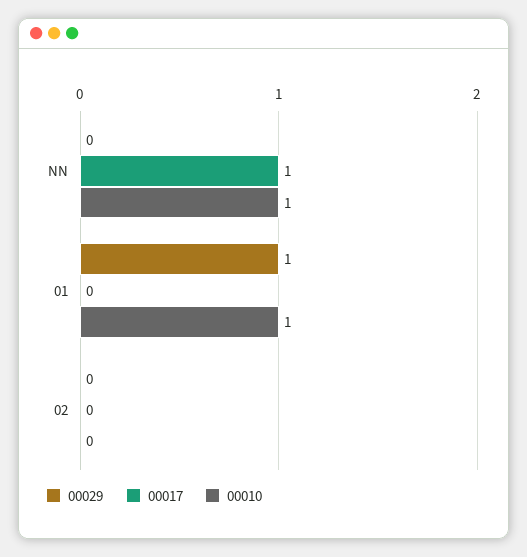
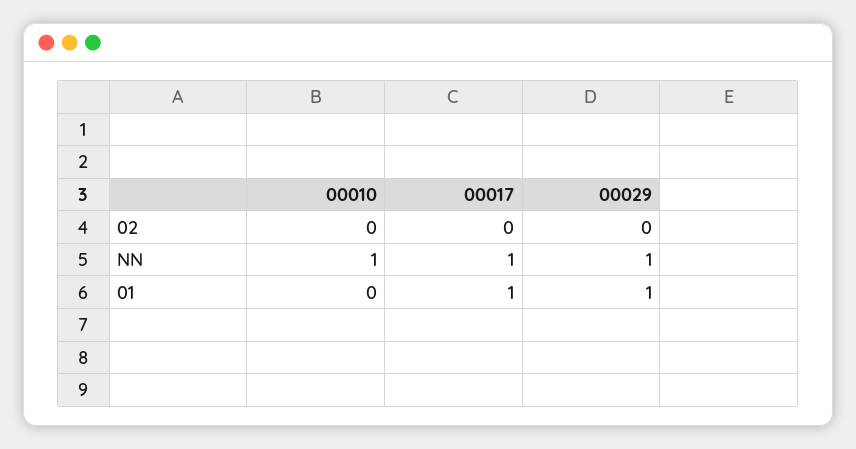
00029, NN: 0 -> 1
00017, 01: 0 -> 1
00010, 01: 1 -> 0

